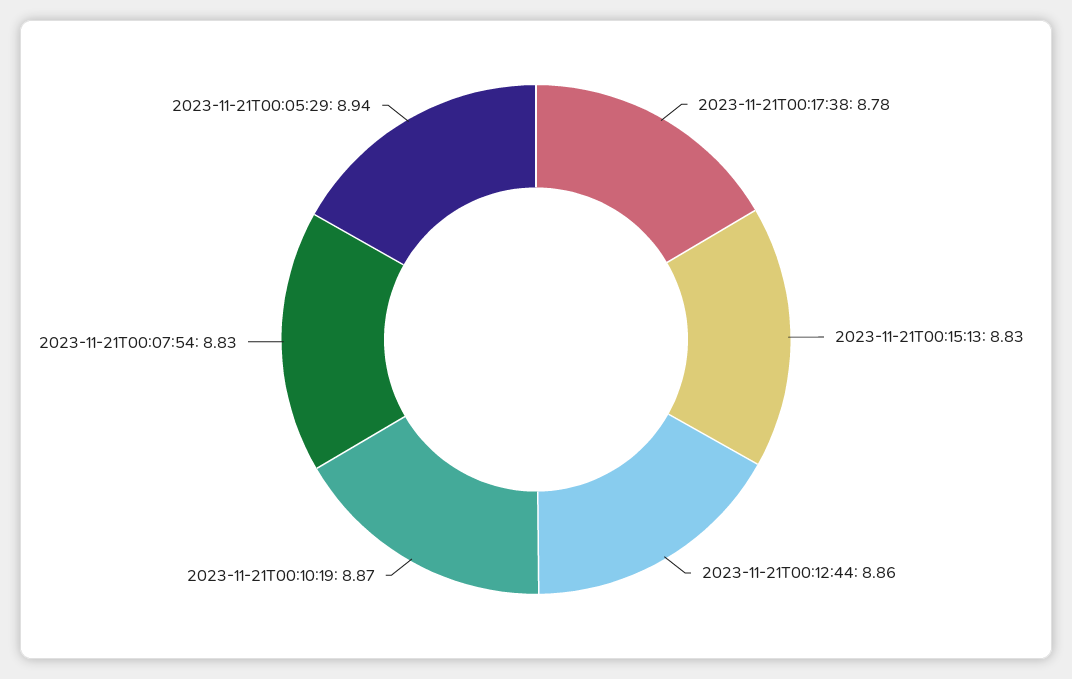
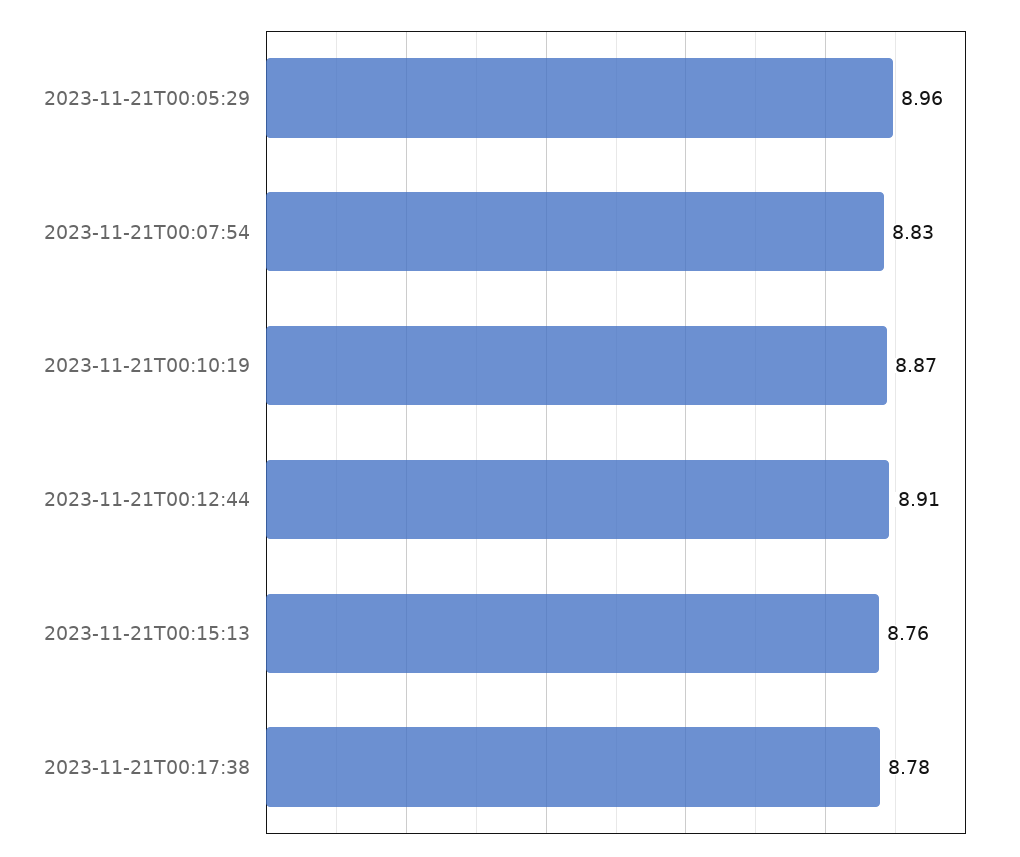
2023-11-21T00:15:13: 8.83 -> 8.76
2023-11-21T00:12:44: 8.86 -> 8.91
2023-11-21T00:05:29: 8.94 -> 8.96

